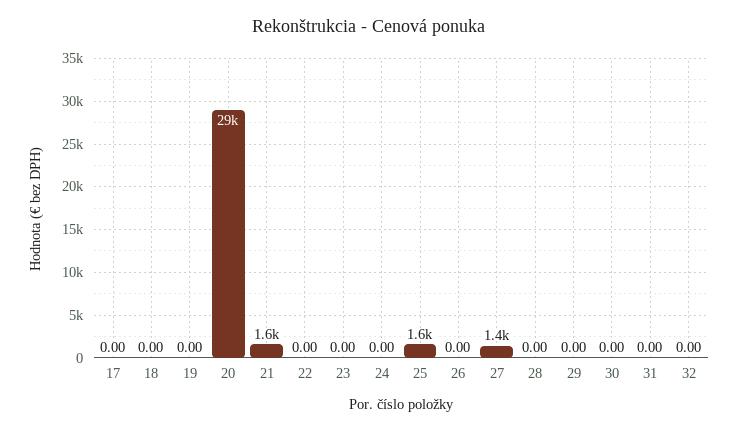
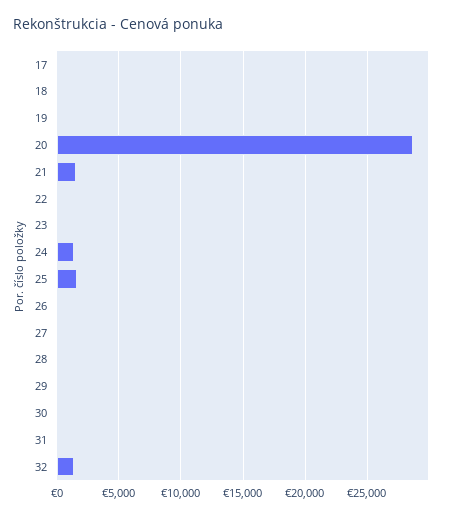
24: 0 -> 1500
27: 1400 -> 0
32: 0 -> 1500

